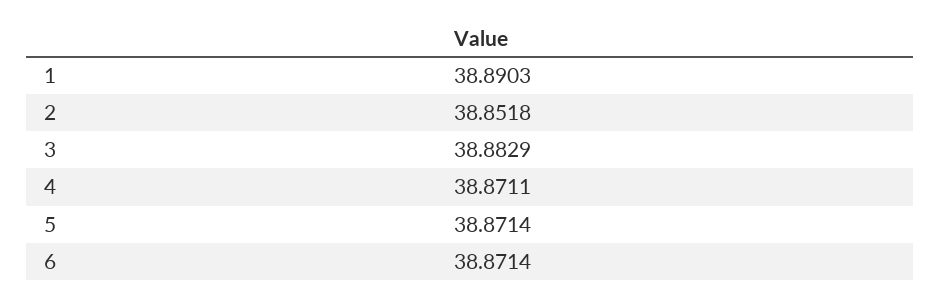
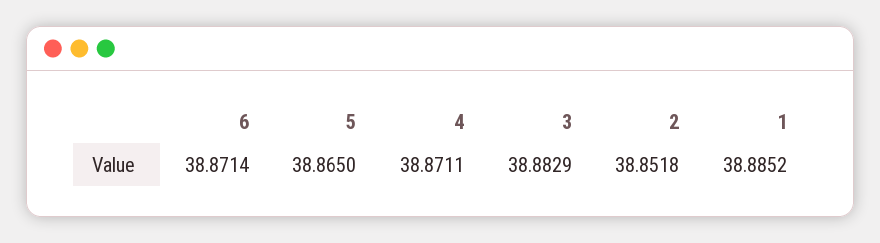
1: 38.8903 -> 38.8852
5: 38.8714 -> 38.865

